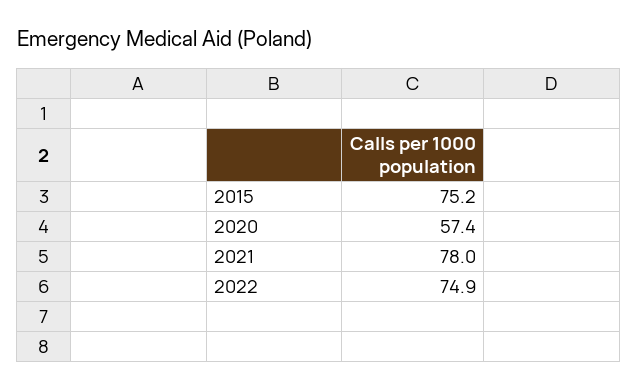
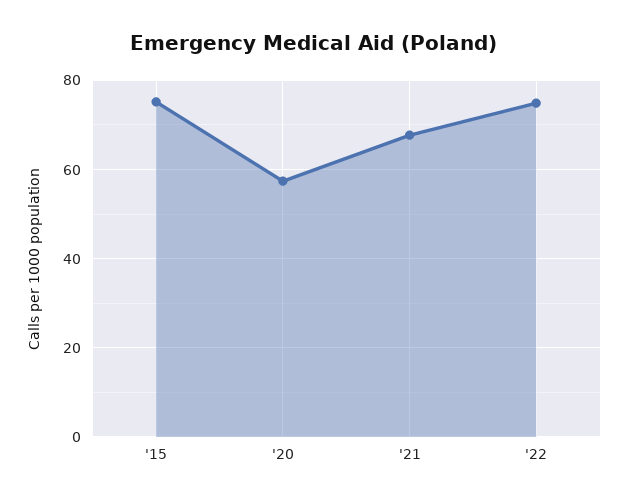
2021: 78 -> 68

